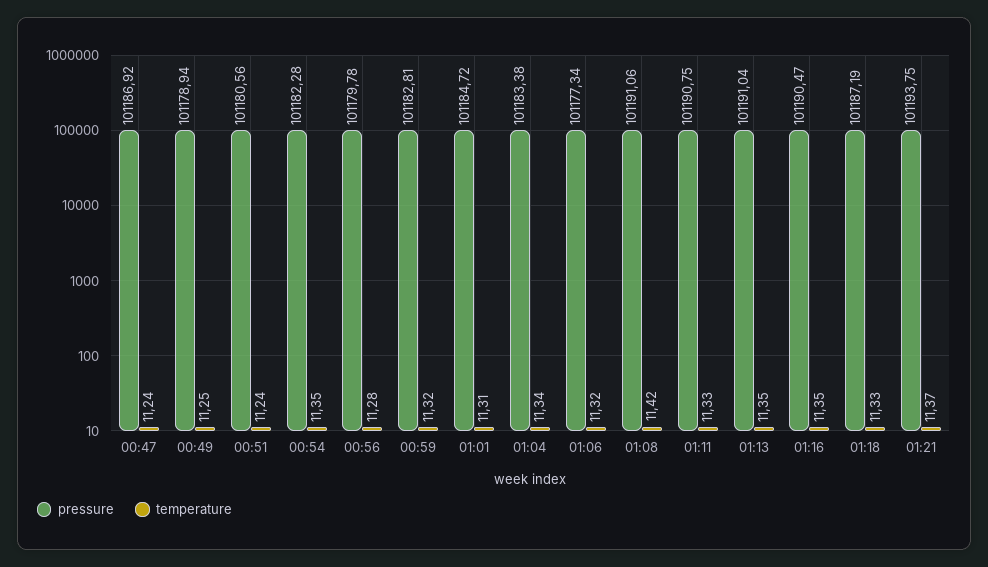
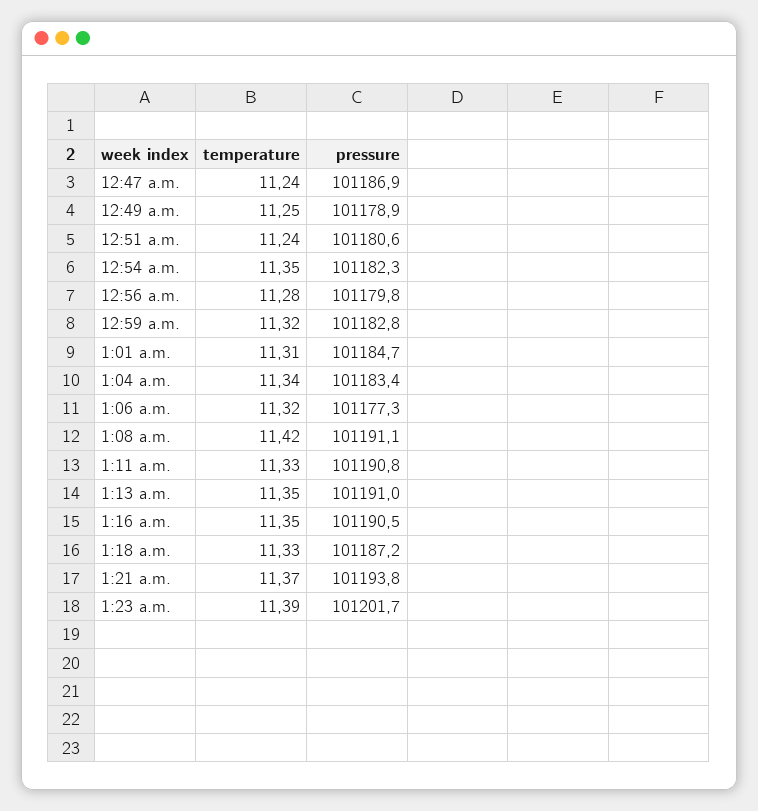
temperature, 1:23 a.m.: none -> 11.39
pressure, 1:23 a.m.: none -> 101201.7

